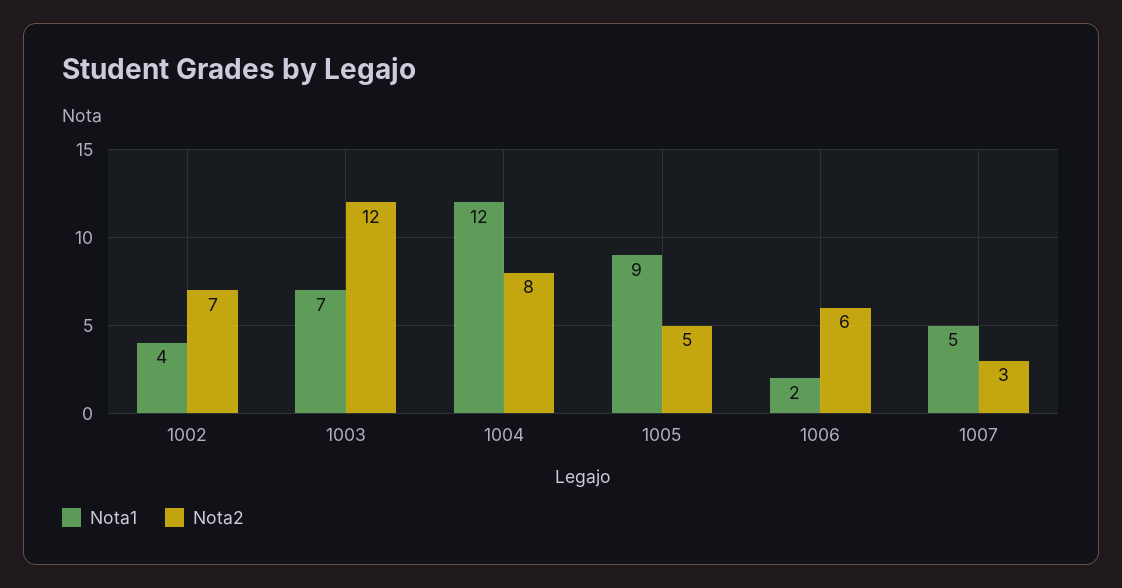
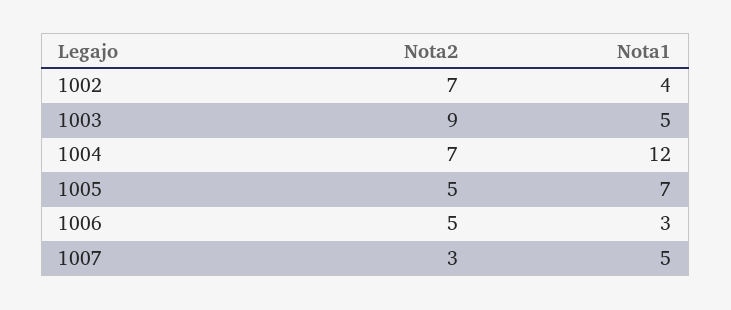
Nota1, 1003: 7 -> 5
Nota2, 1003: 12 -> 9
Nota2, 1004: 8 -> 7
Nota1, 1005: 9 -> 7
Nota1, 1006: 2 -> 3
Nota2, 1006: 6 -> 5

